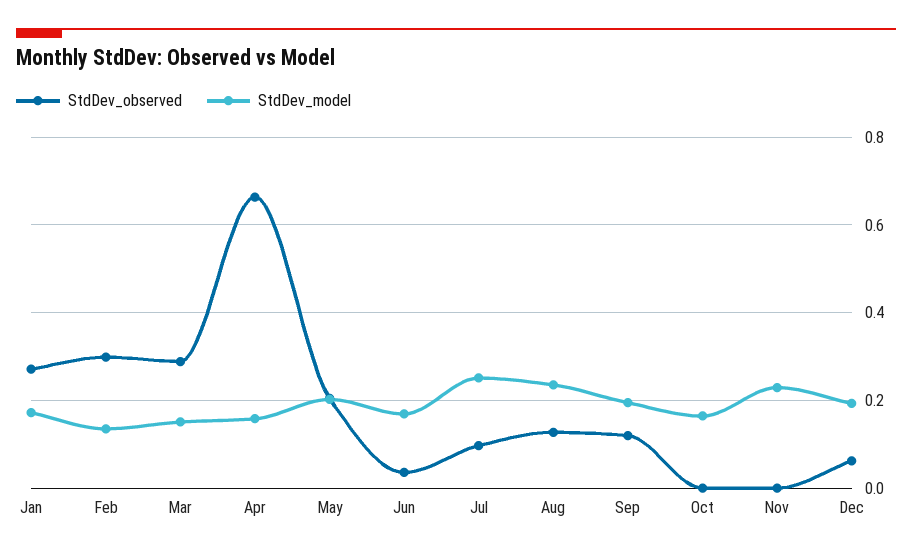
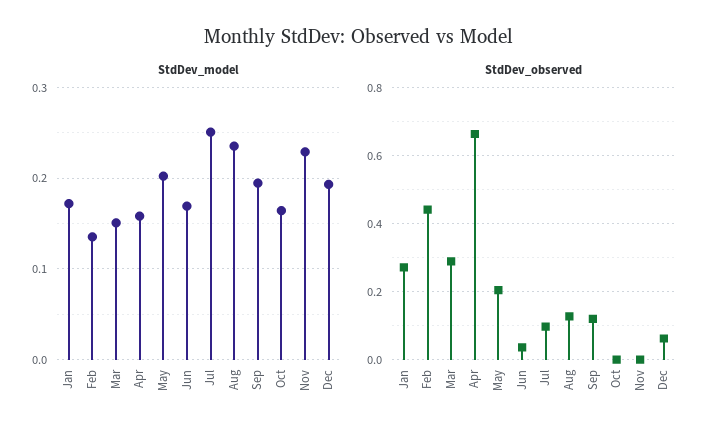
StdDev_observed, Feb: 0.3 -> 0.44

